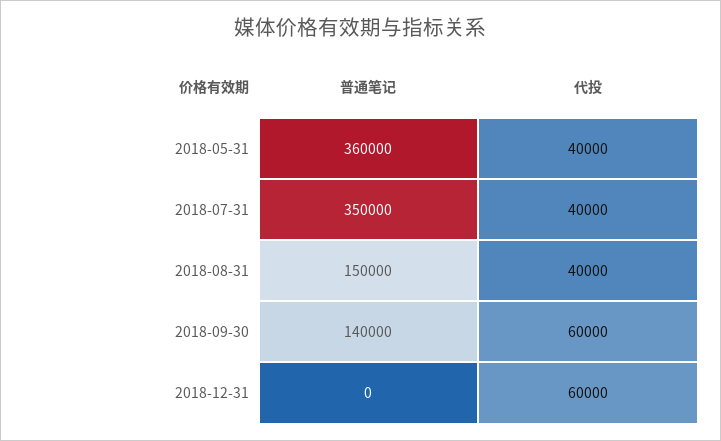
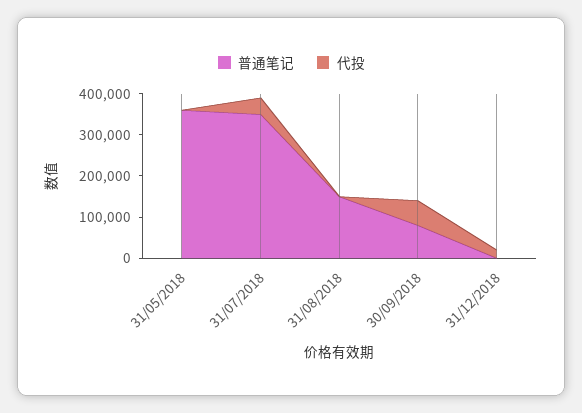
代投, 2018-05-31: 40000 -> 0
代投, 2018-08-31: 40000 -> 0
普通笔记, 2018-09-30: 140000 -> 80000
代投, 2018-12-31: 60000 -> 20000

